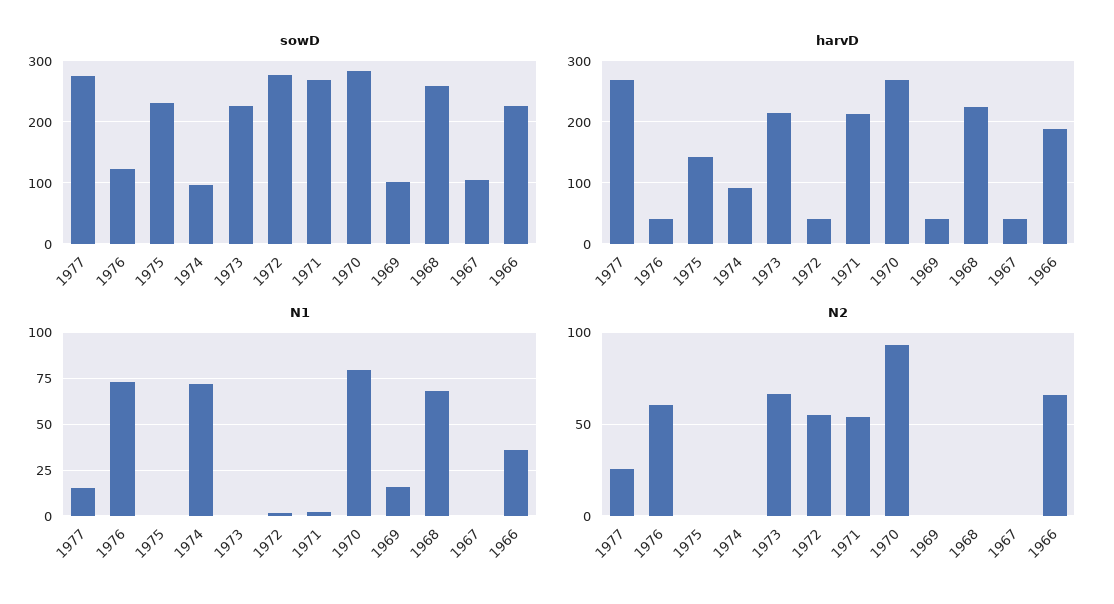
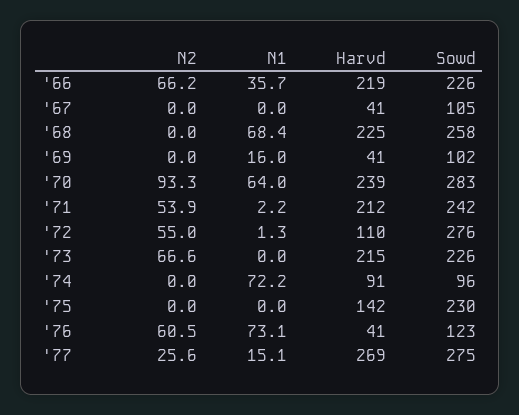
sowD, 1971: 270 -> 242
harvD, 1972: 40 -> 110
harvD, 1970: 270 -> 239
harvD, 1966: 190 -> 219
N1, 1970: 80 -> 64

